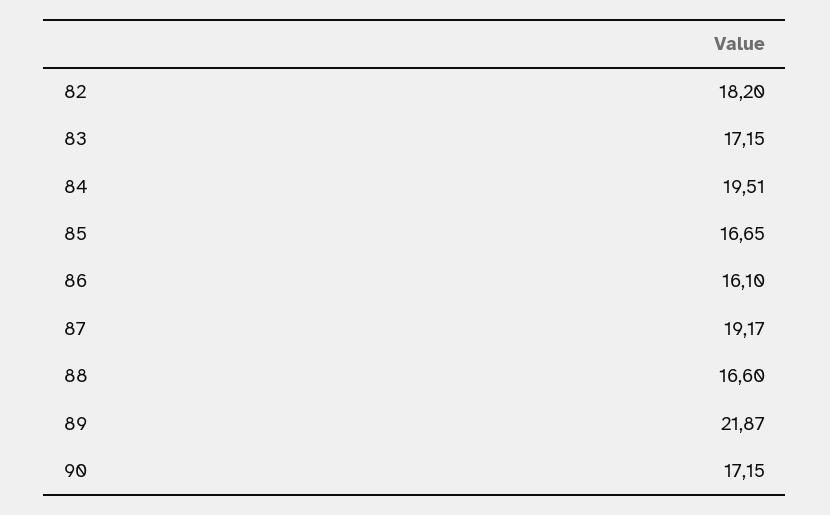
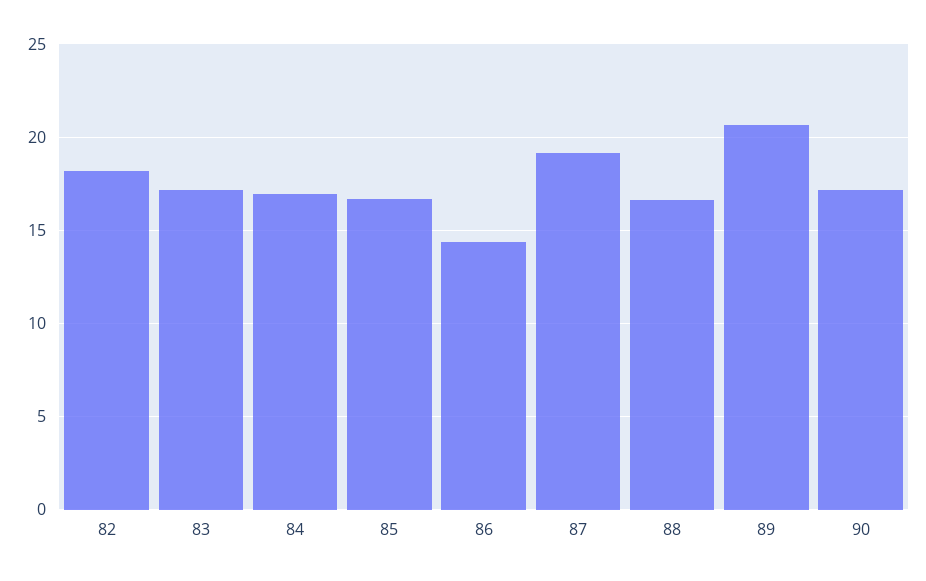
84: 19.51 -> 17
86: 16.1 -> 14.5
89: 21.87 -> 20.5

